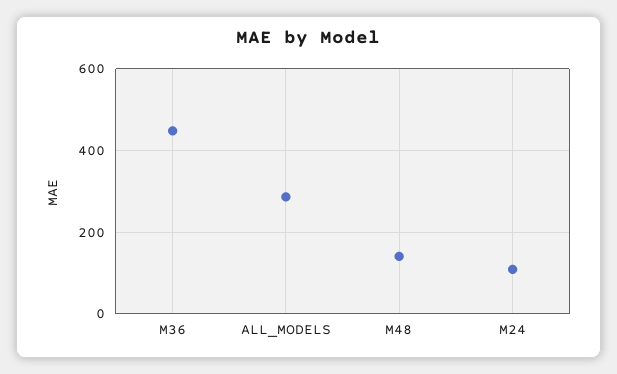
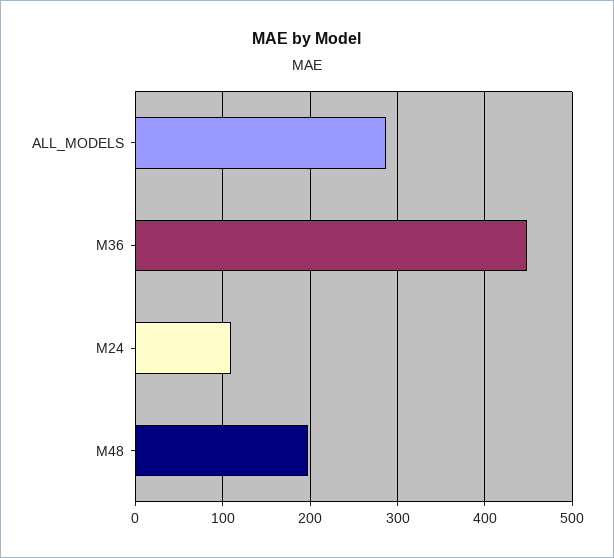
M48: 140 -> 200

